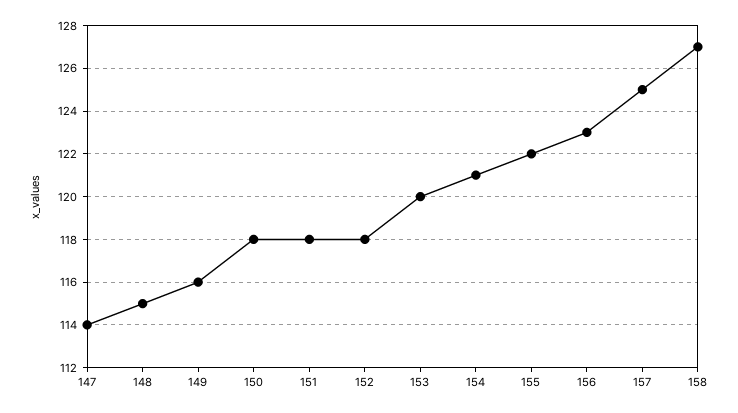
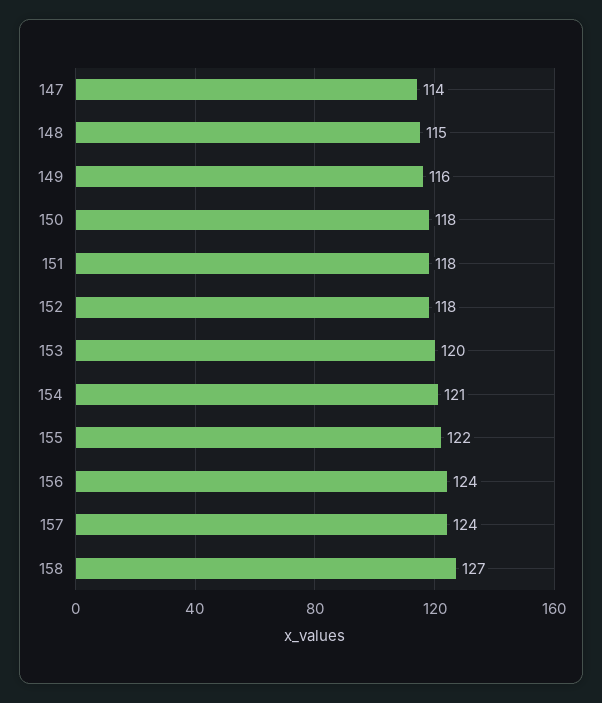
156: 123 -> 124
157: 125 -> 124

